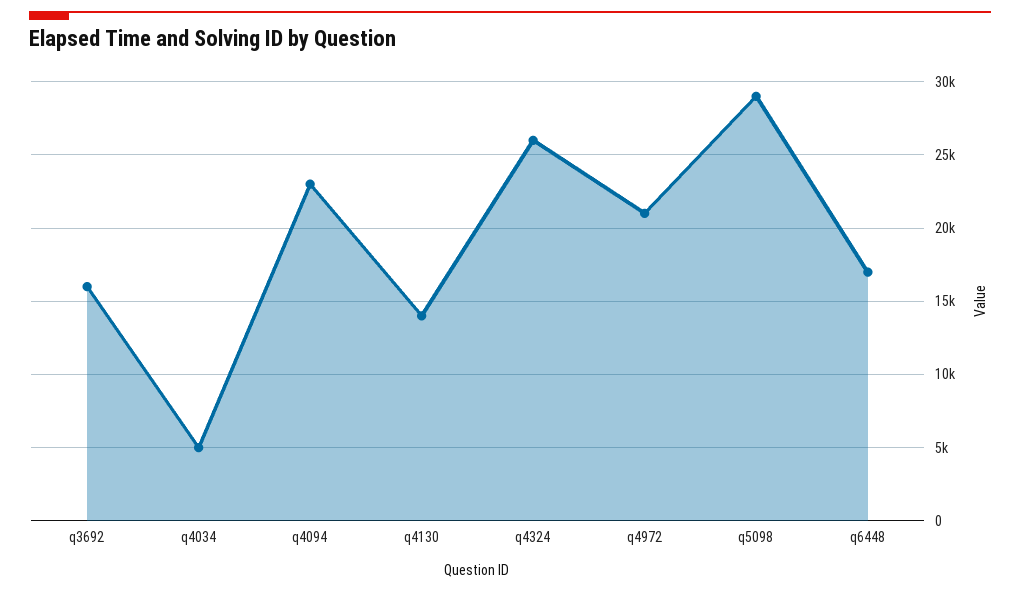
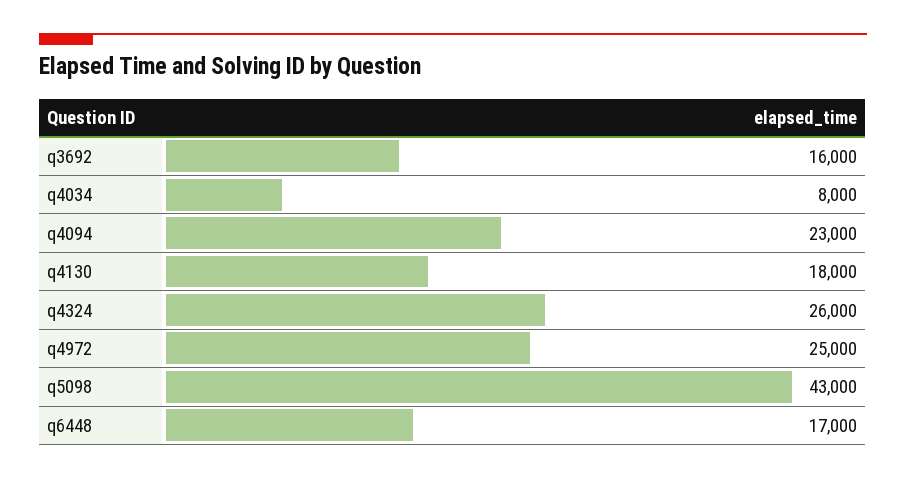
q4034: 5000 -> 8000
q4130: 14000 -> 18000
q4972: 21000 -> 25000
q5098: 29000 -> 43000

